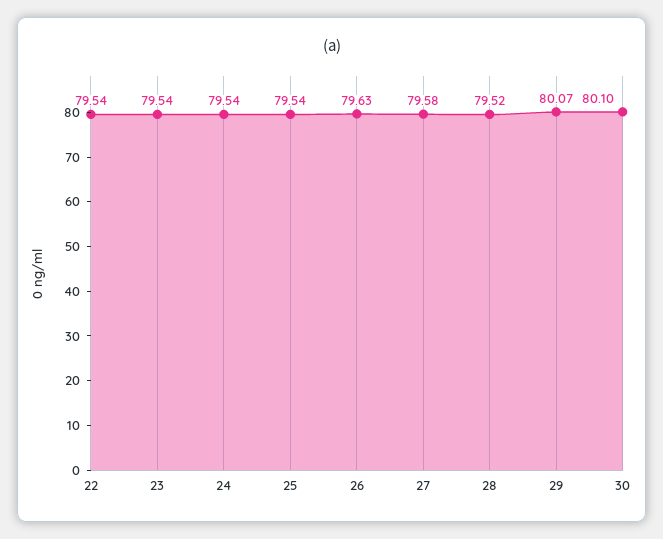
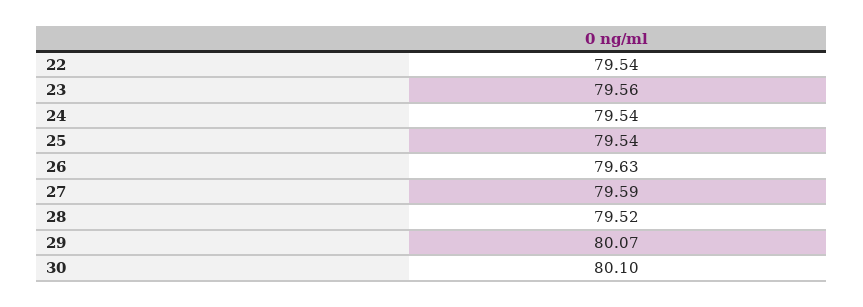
23: 79.54 -> 79.56
27: 79.58 -> 79.59

